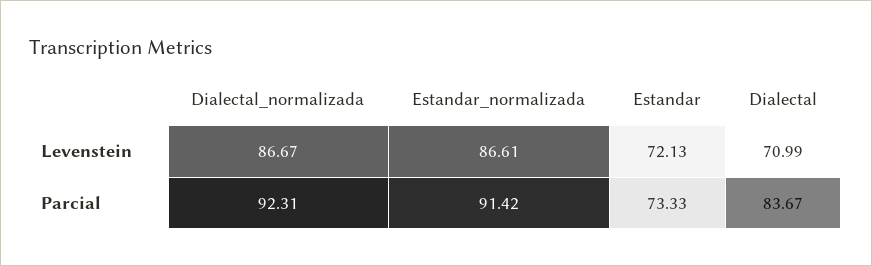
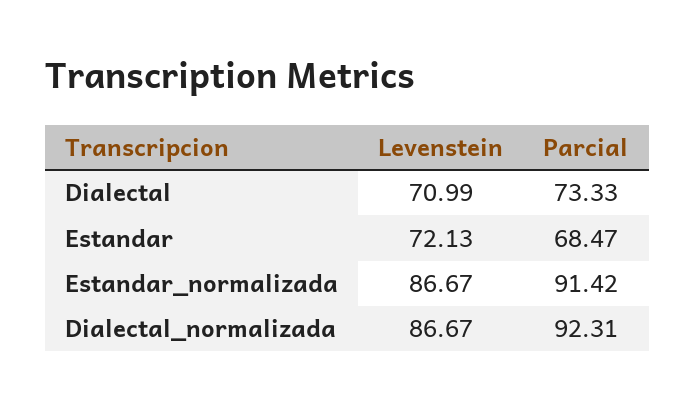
Estandar_normalizada, Levenstein: 86.61 -> 86.67
Estandar, Parcial: 73.33 -> 68.47
Dialectal, Parcial: 83.67 -> 73.33

